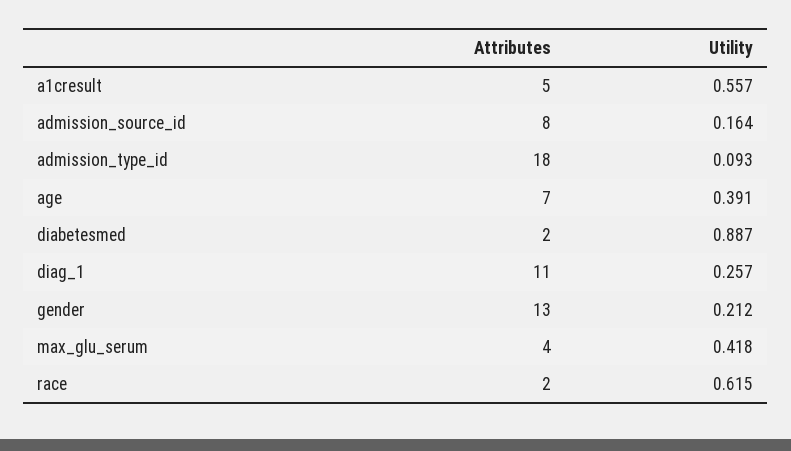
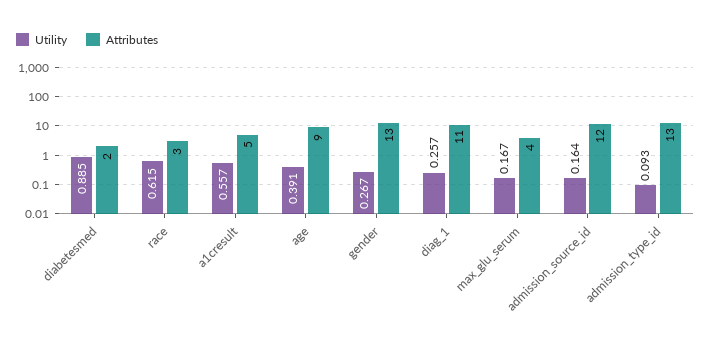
Attributes, admission_source_id: 8 -> 12
Attributes, admission_type_id: 18 -> 13
Attributes, age: 7 -> 9
Utility, diabetesmed: 0.887 -> 0.885
Utility, gender: 0.212 -> 0.267
Utility, max_glu_serum: 0.418 -> 0.167
Attributes, race: 2 -> 3

